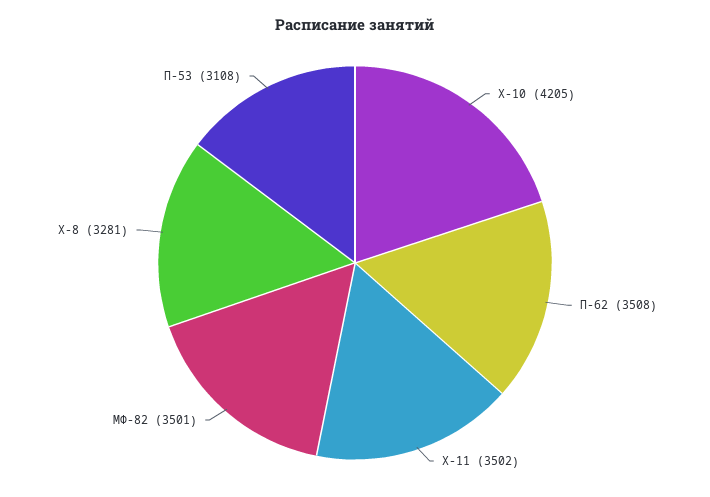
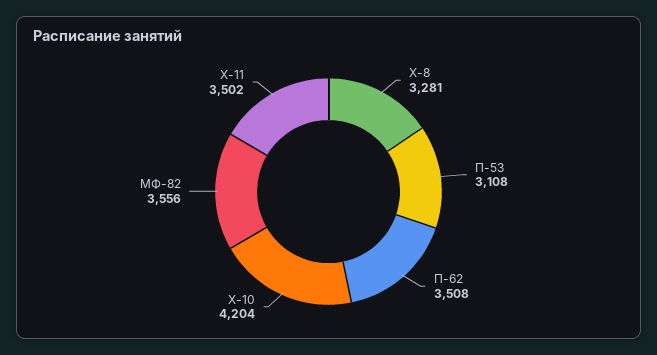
Х-10: 4205 -> 4204
МФ-82: 3501 -> 3556

